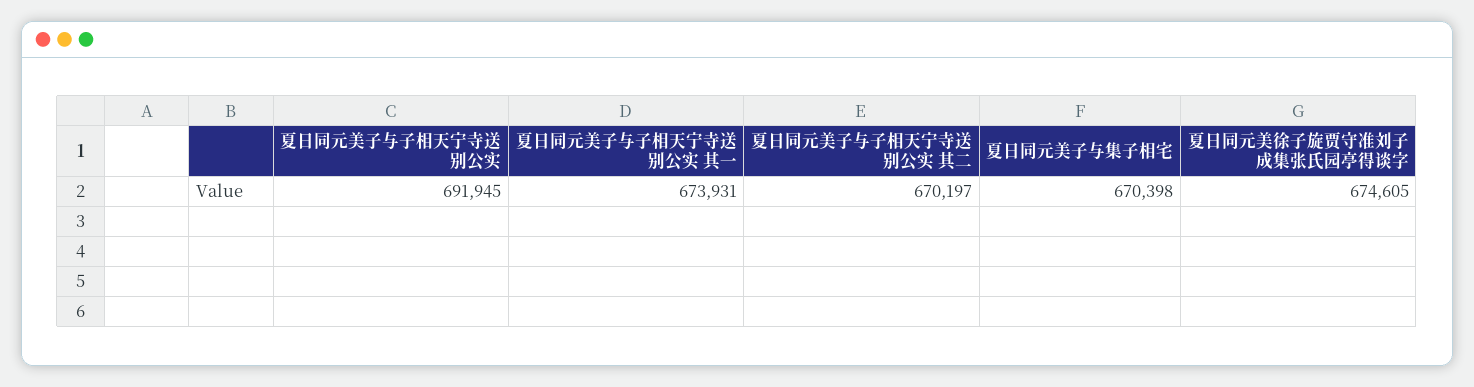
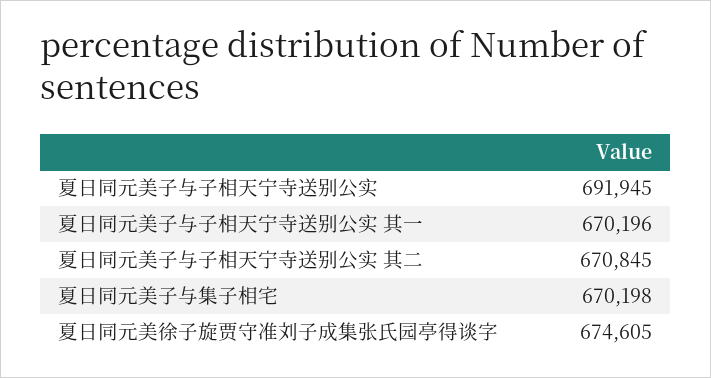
夏日同元美子与子相天宁寺送别公实 其一: 673931 -> 670196
夏日同元美子与子相天宁寺送别公实 其二: 670197 -> 670845
夏日同元美子与集子相宅: 670398 -> 670198

